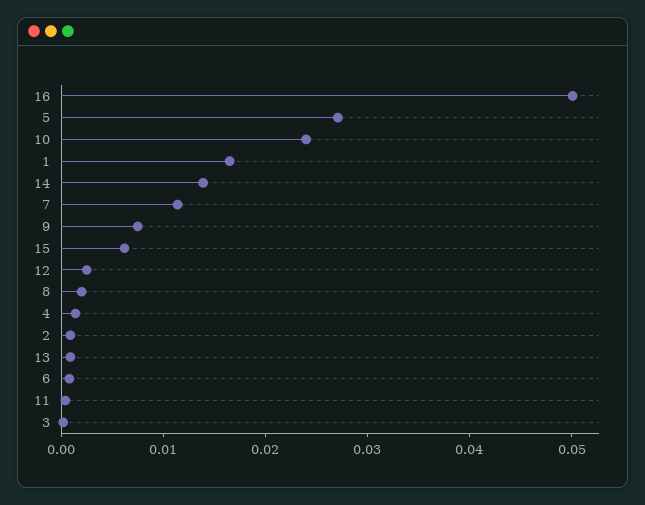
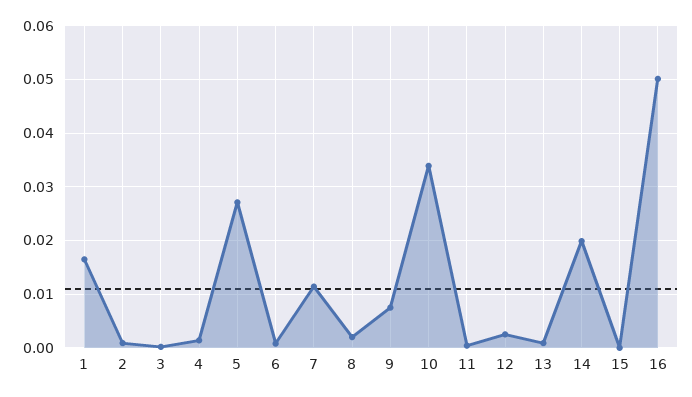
10: 0.024 -> 0.034
14: 0.014 -> 0.02
15: 0.006 -> 0

